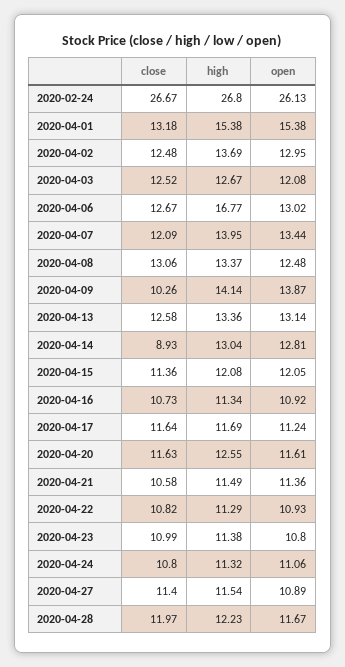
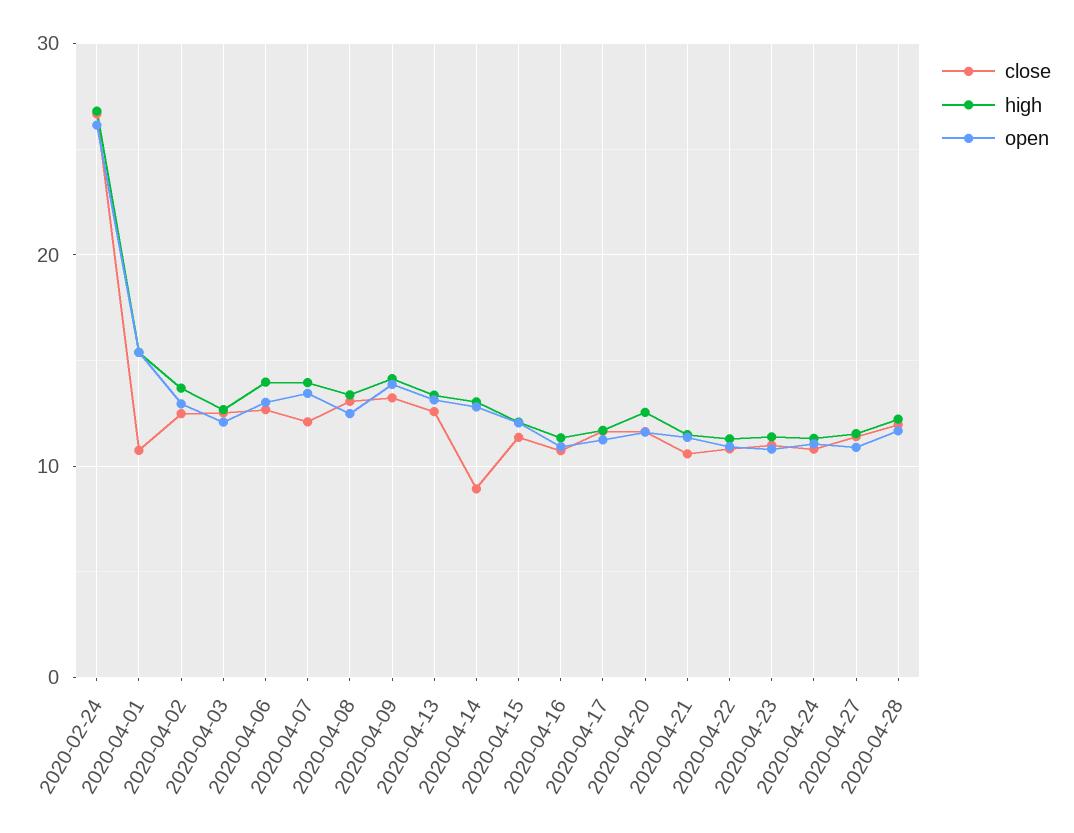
close, 2020-04-01: 13.18 -> 11
high, 2020-04-06: 16.77 -> 14
close, 2020-04-09: 10.26 -> 13

